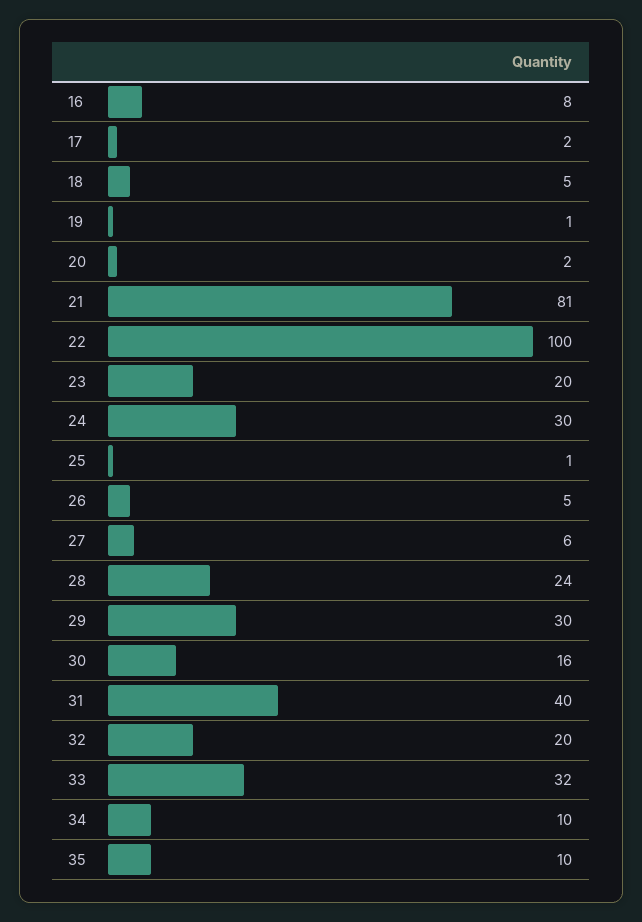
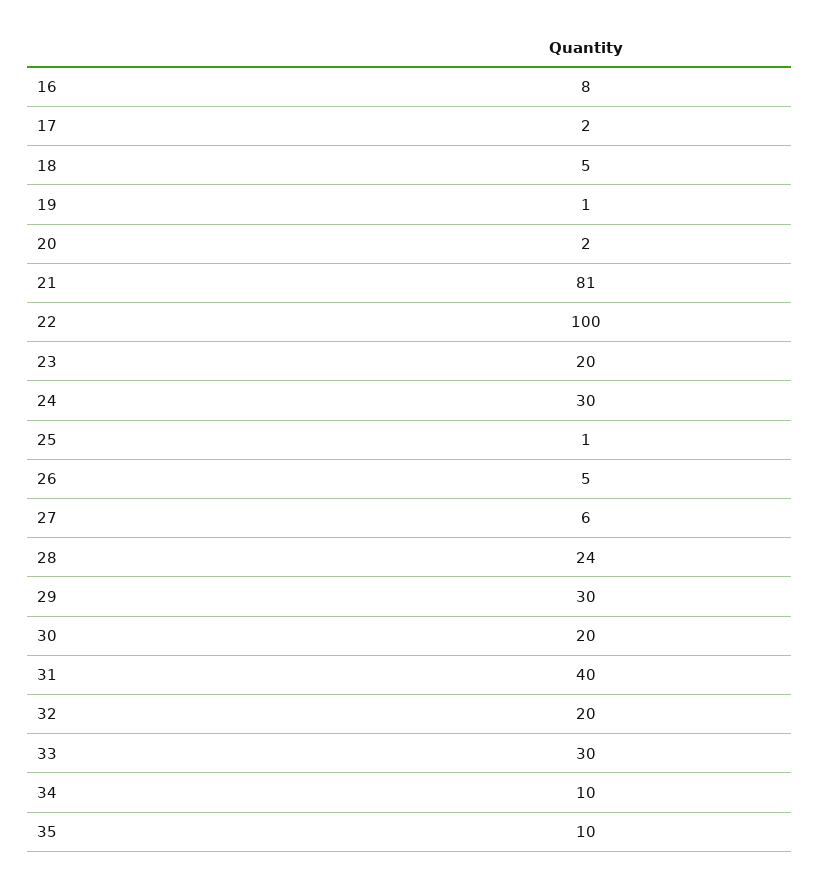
30: 16 -> 20
33: 32 -> 30

